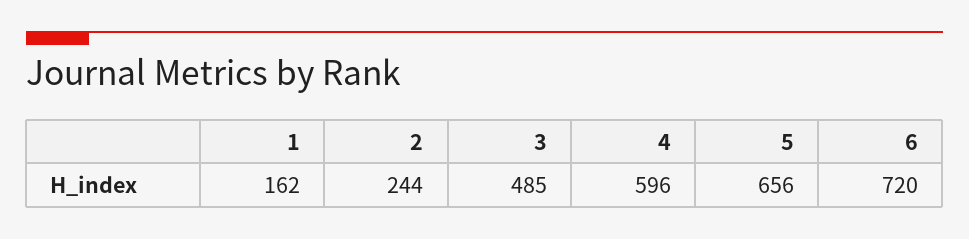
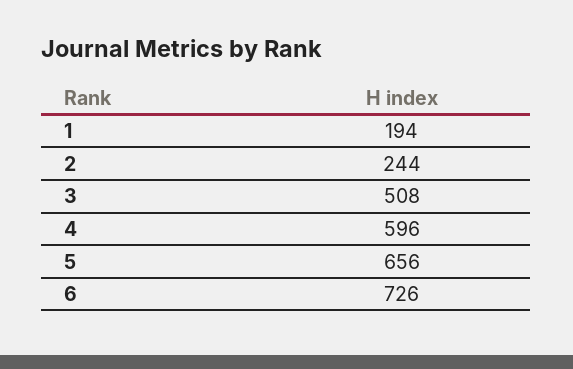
1: 162 -> 194
3: 485 -> 508
6: 720 -> 726

